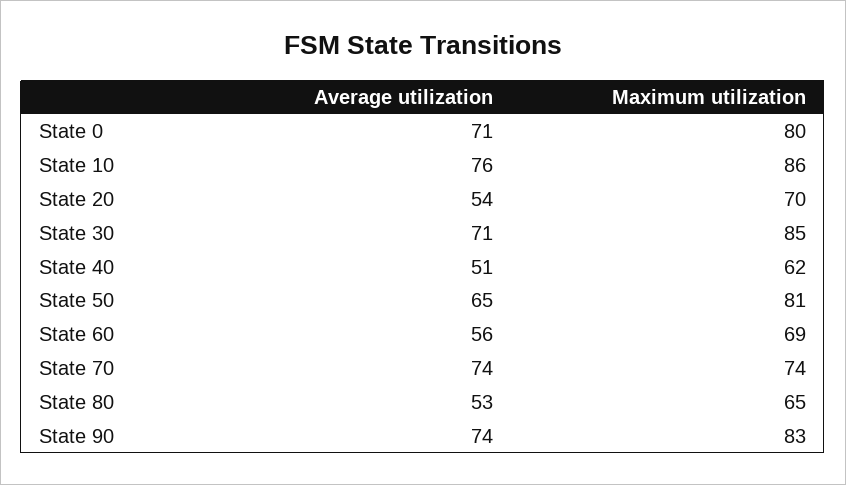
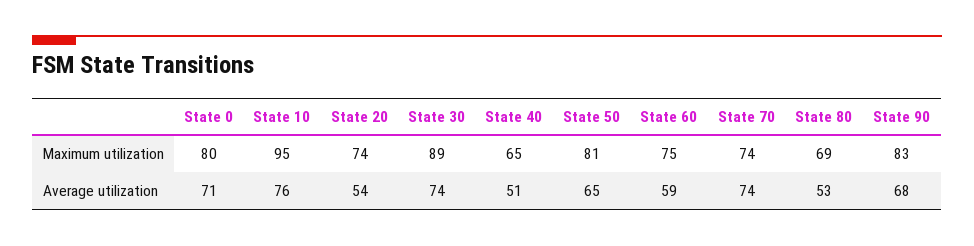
Maximum utilization, State 10: 86 -> 95
Maximum utilization, State 20: 70 -> 74
Average utilization, State 30: 71 -> 74
Maximum utilization, State 30: 85 -> 89
Maximum utilization, State 40: 62 -> 65
Average utilization, State 60: 56 -> 59
Maximum utilization, State 60: 69 -> 75
Maximum utilization, State 80: 65 -> 69
Average utilization, State 90: 74 -> 68

